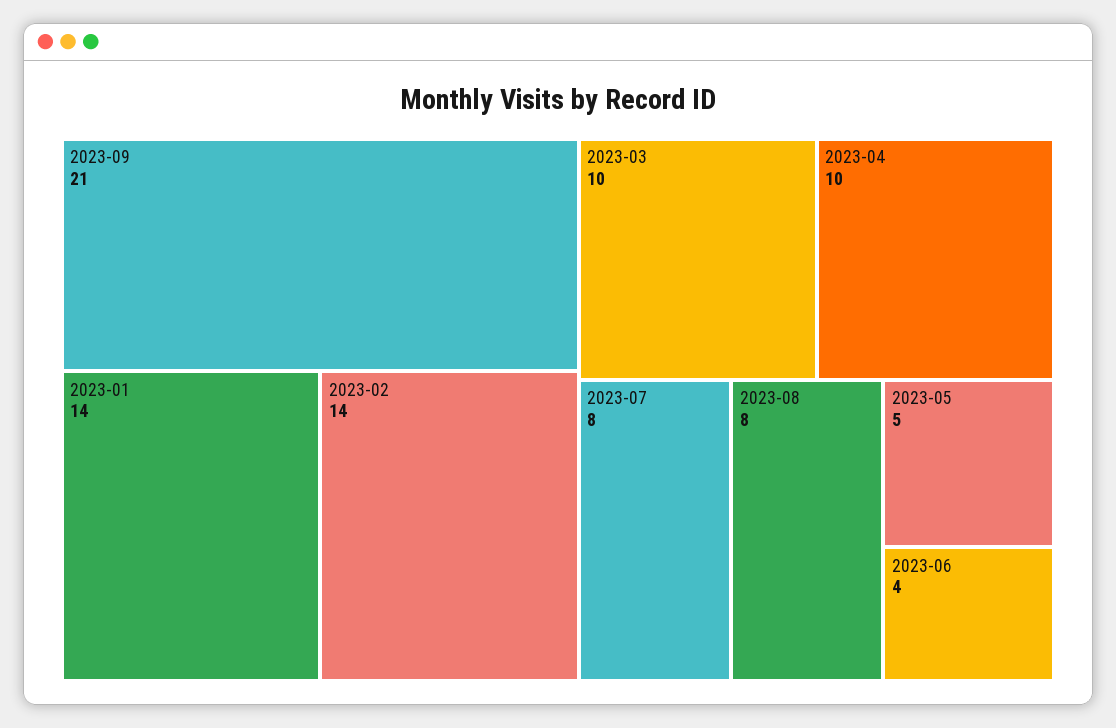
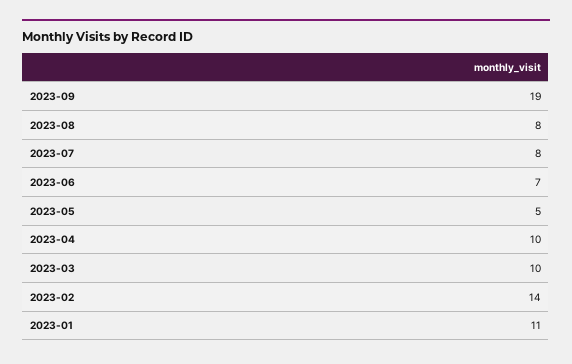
2023-09: 21 -> 19
2023-01: 14 -> 11
2023-06: 4 -> 7

